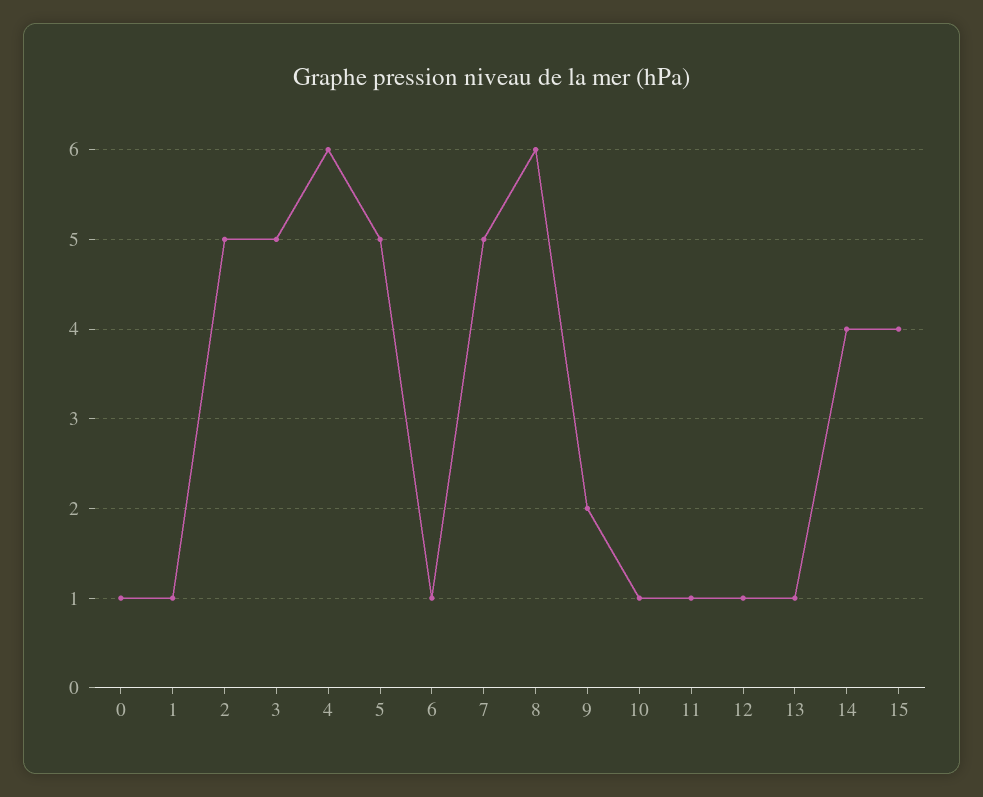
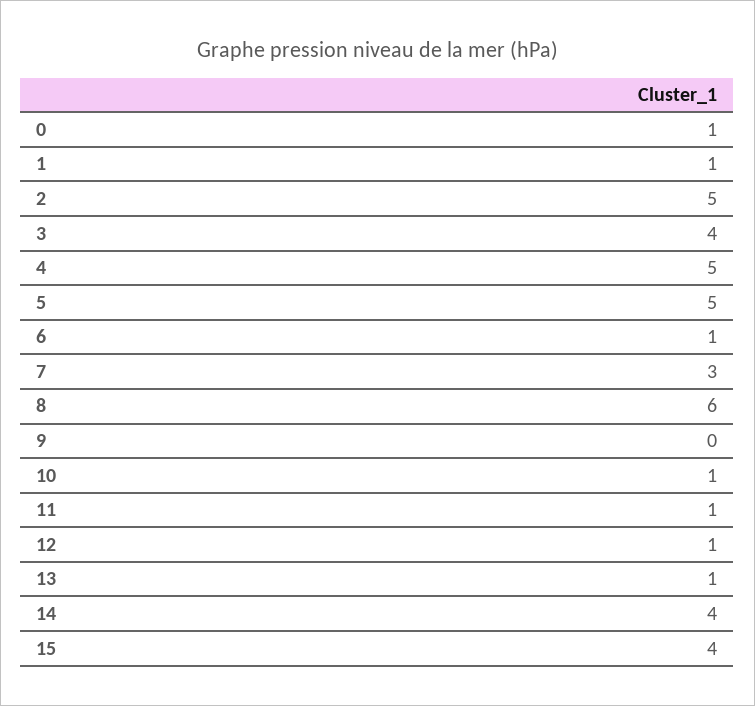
3: 5 -> 4
4: 6 -> 5
7: 5 -> 3
9: 2 -> 0

